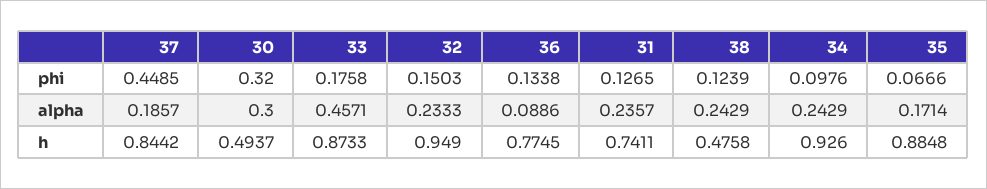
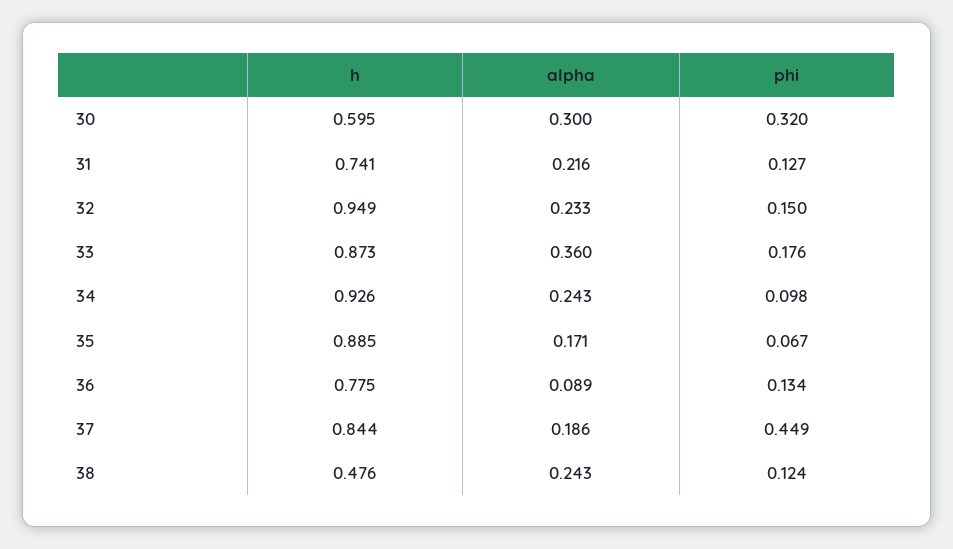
33, alpha: 0.4571 -> 0.36
31, alpha: 0.2357 -> 0.216
30, h: 0.4937 -> 0.595

